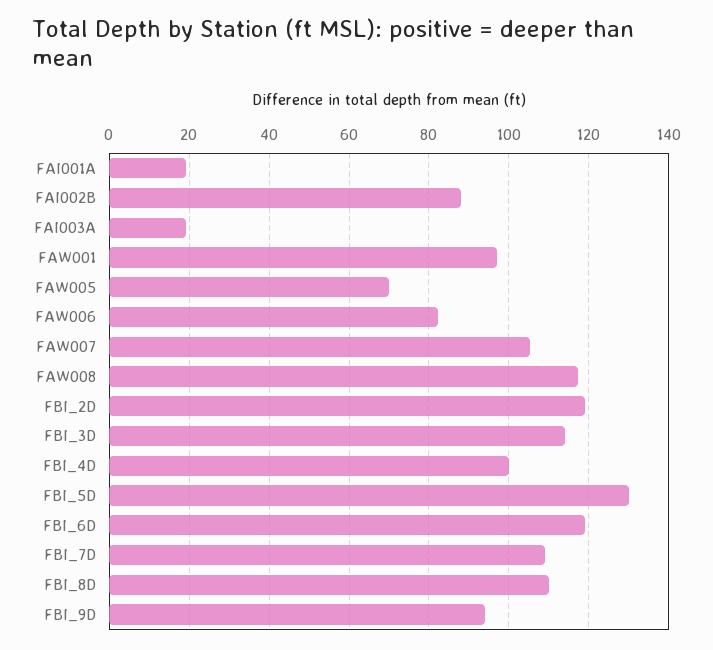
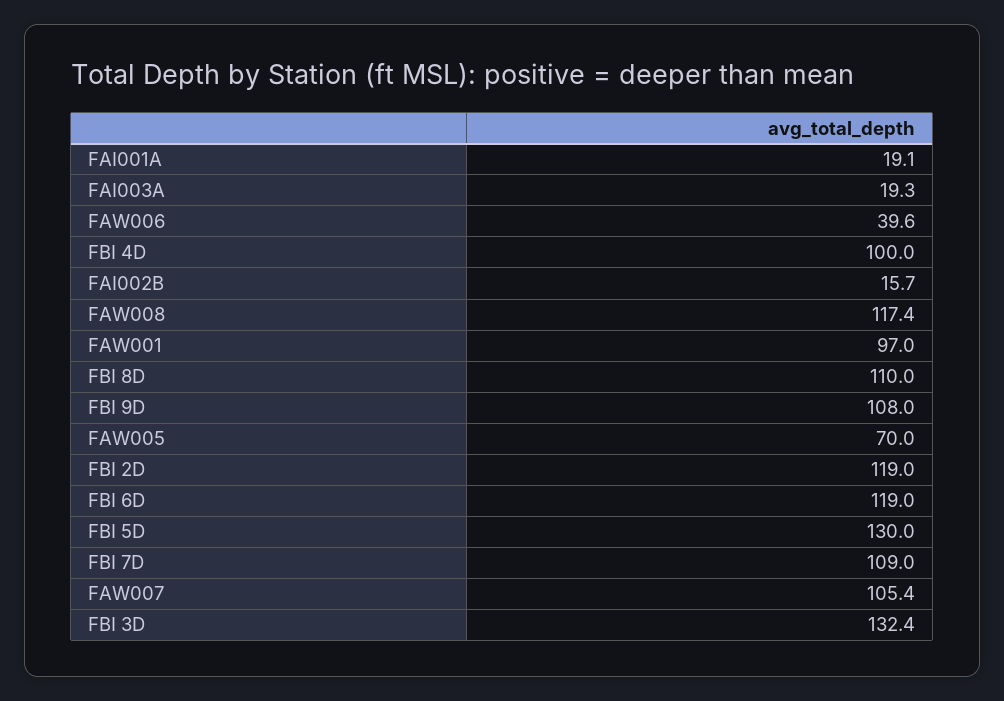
FAI002B: 88 -> 15.7
FAW006: 82 -> 39.6
FBI_3D: 114 -> 132.4
FBI_9D: 94 -> 108

